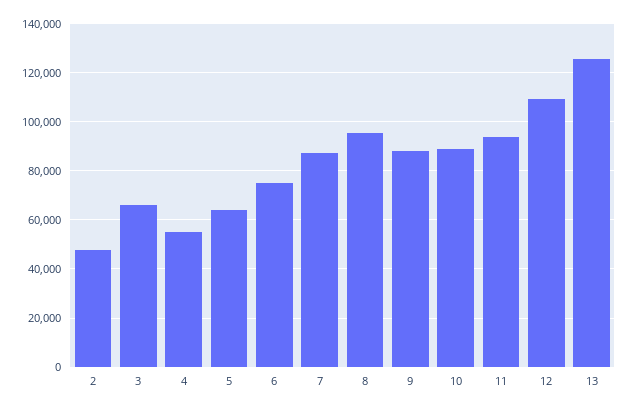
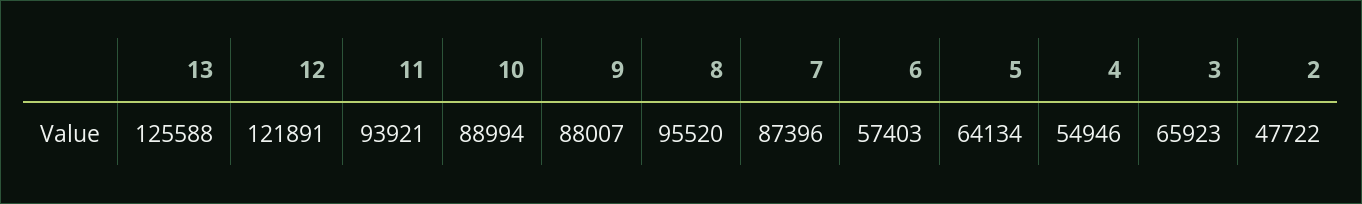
6: 75000 -> 57403
12: 110000 -> 121891

